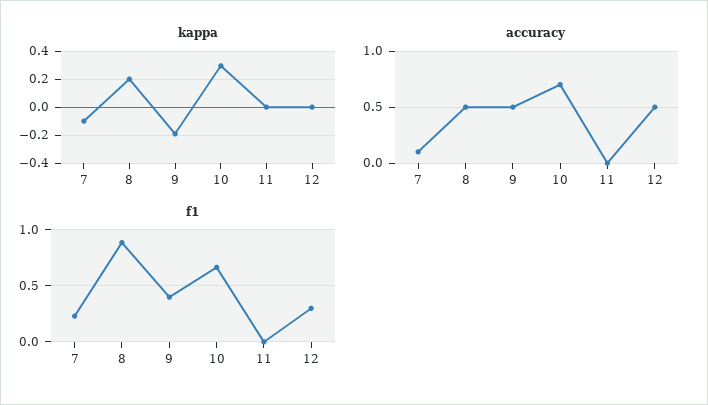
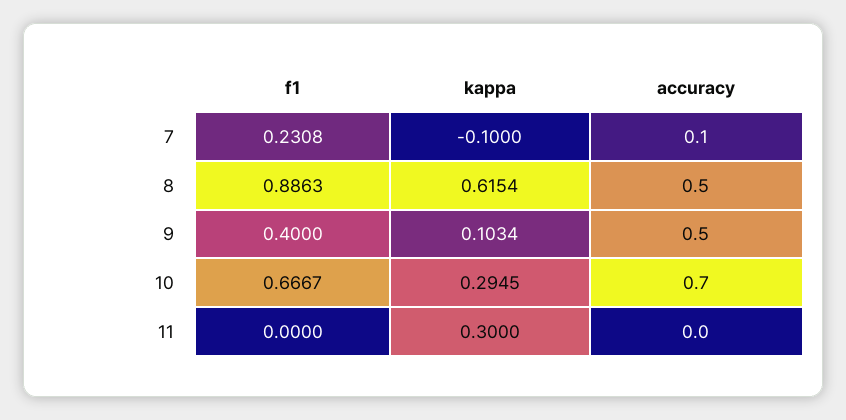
kappa, 8: 0.2 -> 0.6154
kappa, 9: -0.2 -> 0.1034
kappa, 11: 0 -> 0.3
kappa, 12: 0 -> none
accuracy, 12: 0.5 -> none
f1, 12: 0.3 -> none

